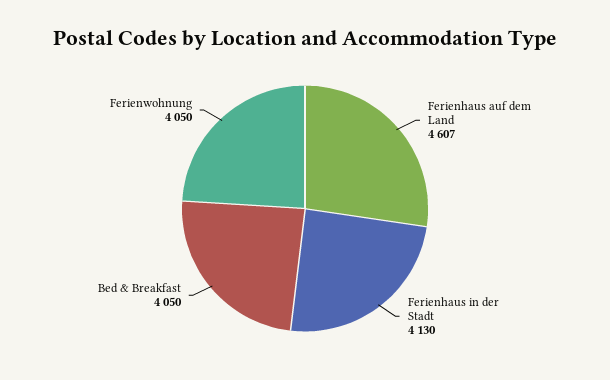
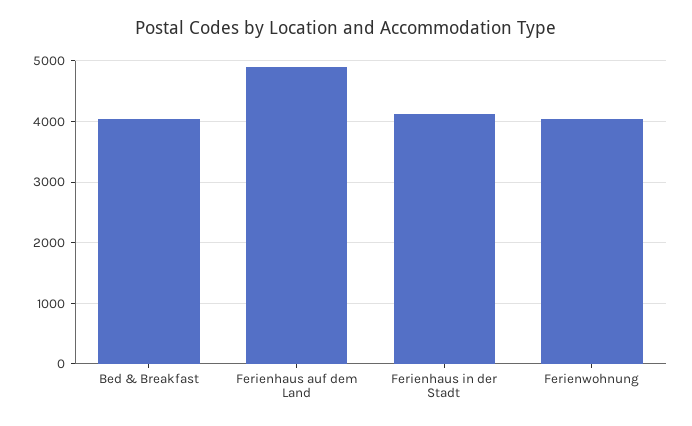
Ferienhaus auf dem Land: 4607 -> 4900

